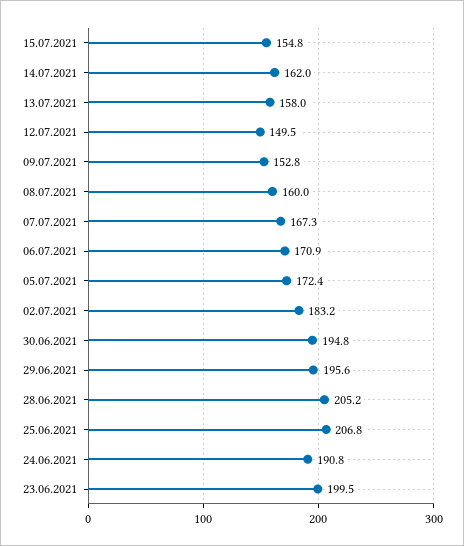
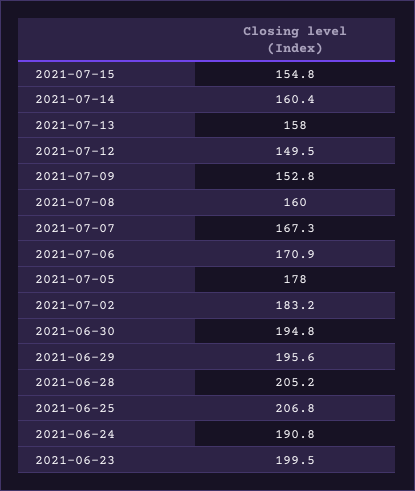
14.07.2021: 162 -> 160.4
05.07.2021: 172.4 -> 178

